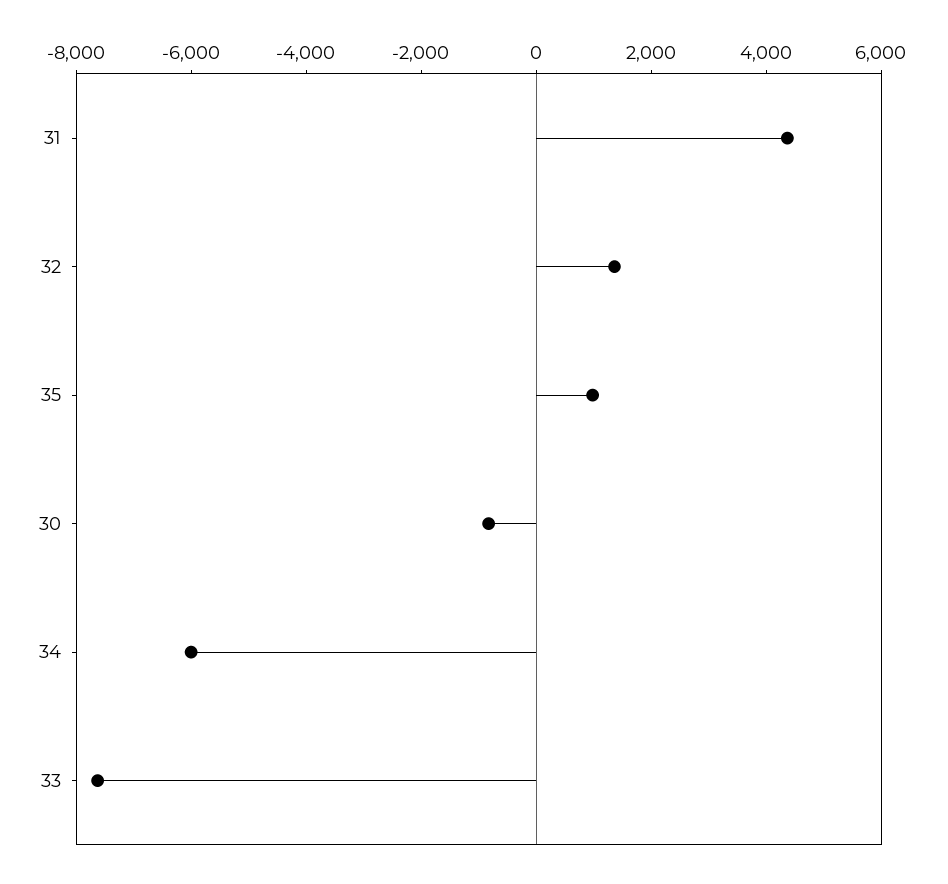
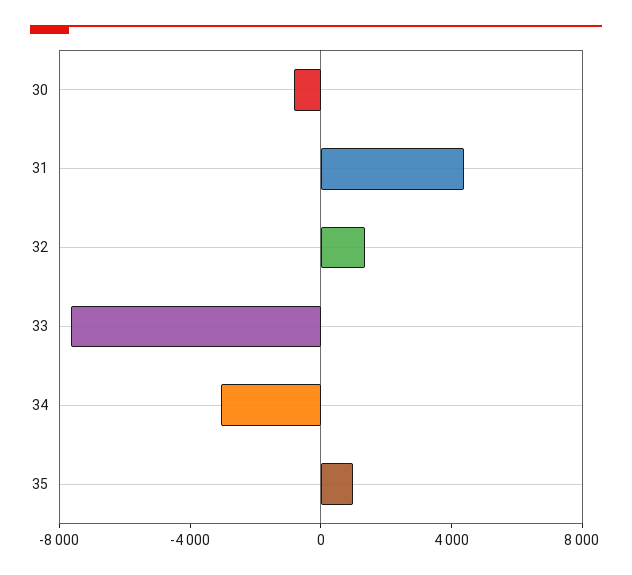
34: -6000 -> -3000

